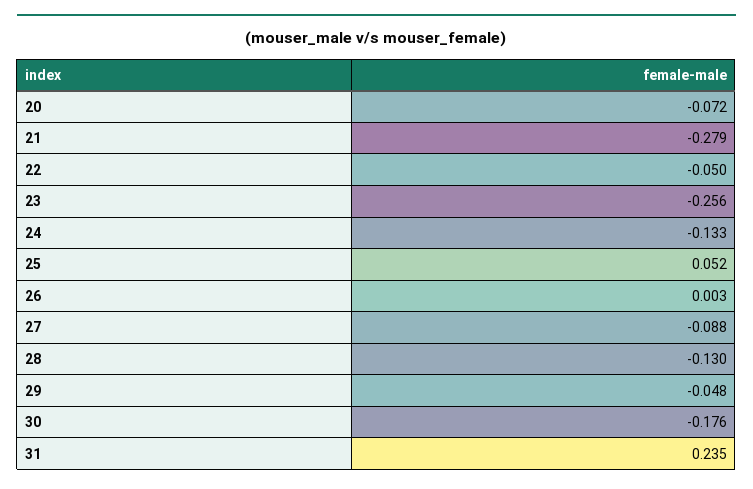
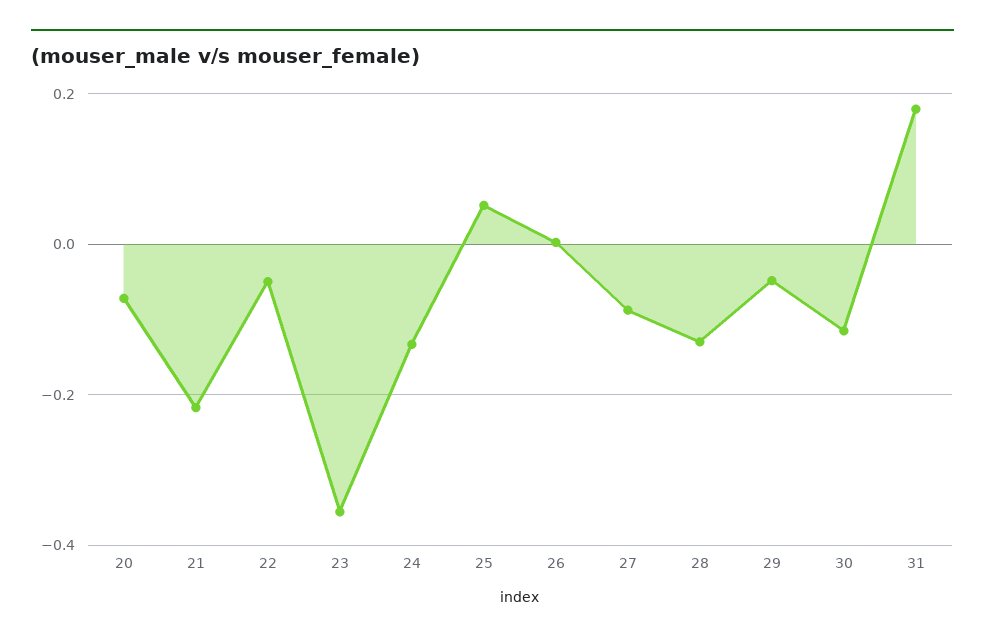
21: -0.279 -> -0.22
23: -0.256 -> -0.36
30: -0.176 -> -0.12
31: 0.235 -> 0.18

